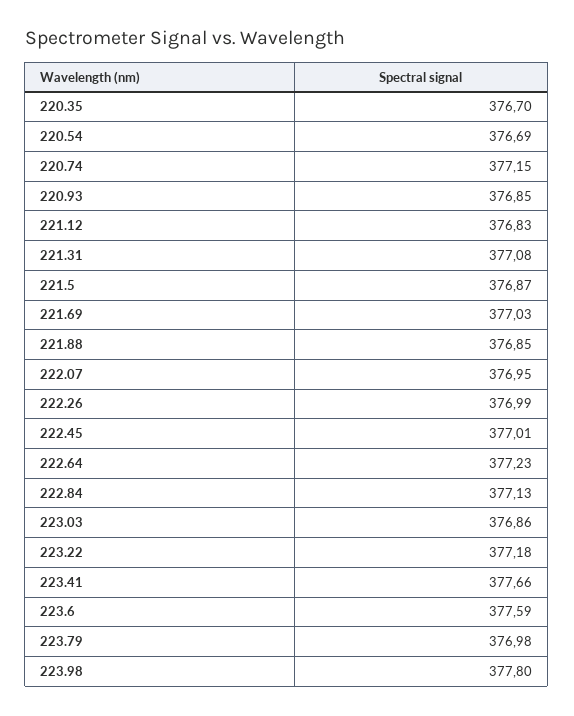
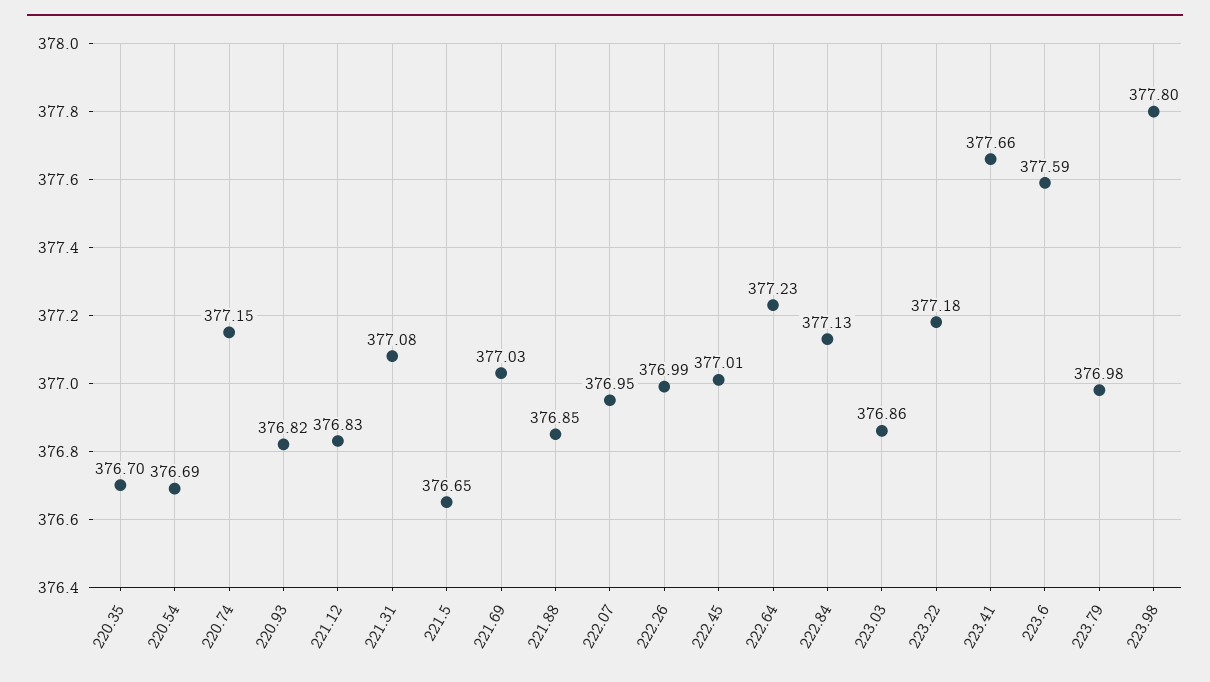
220.93: 376.85 -> 376.82
221.5: 376.87 -> 376.65

